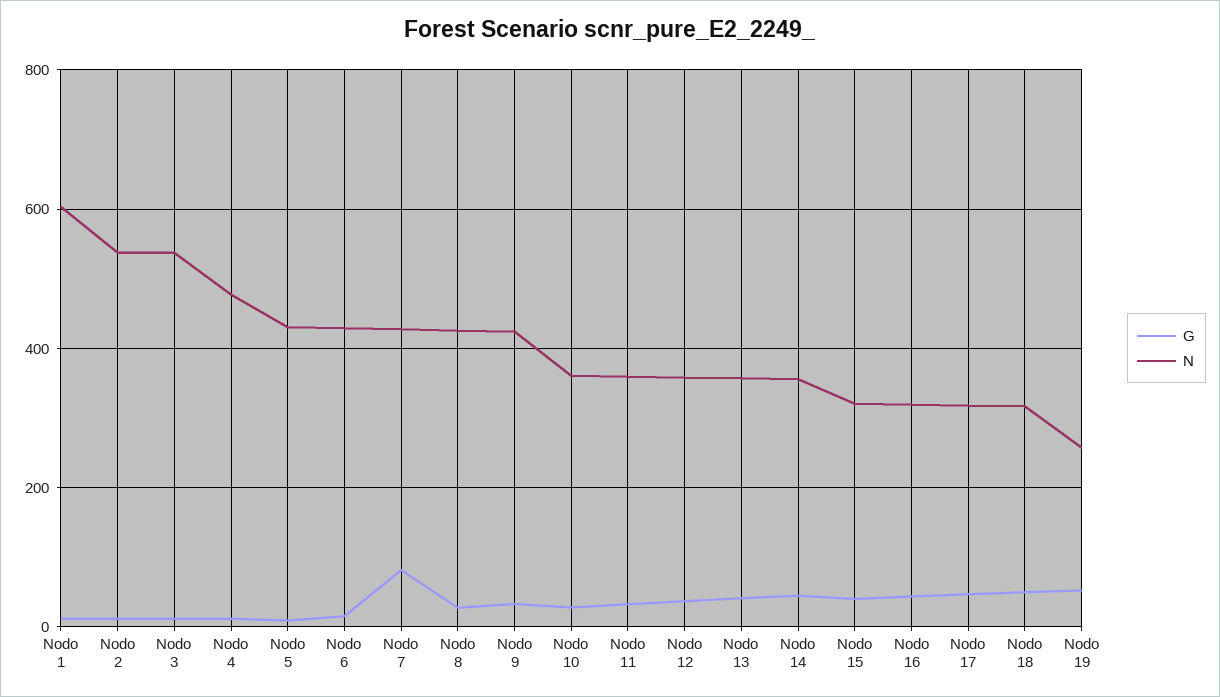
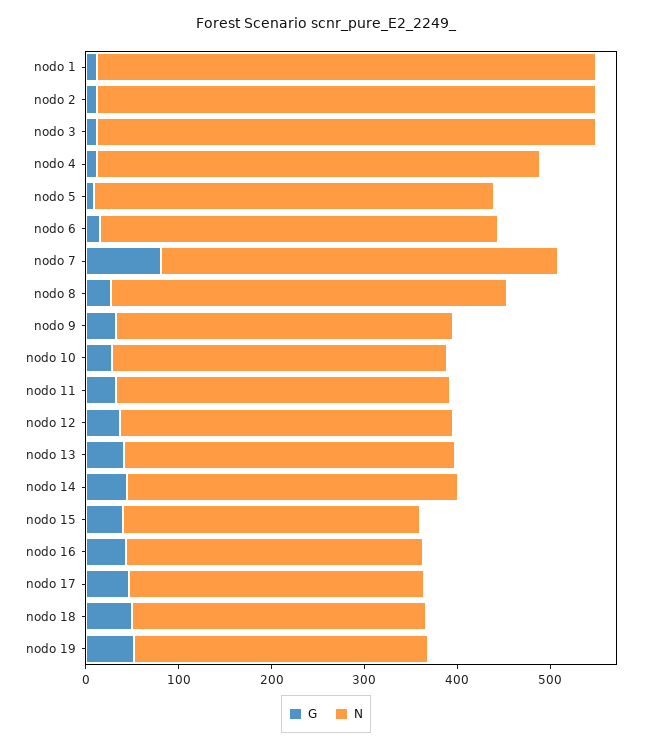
N, Nodo 1: 600 -> 540
N, Nodo 9: 420 -> 360
N, Nodo 19: 260 -> 320

